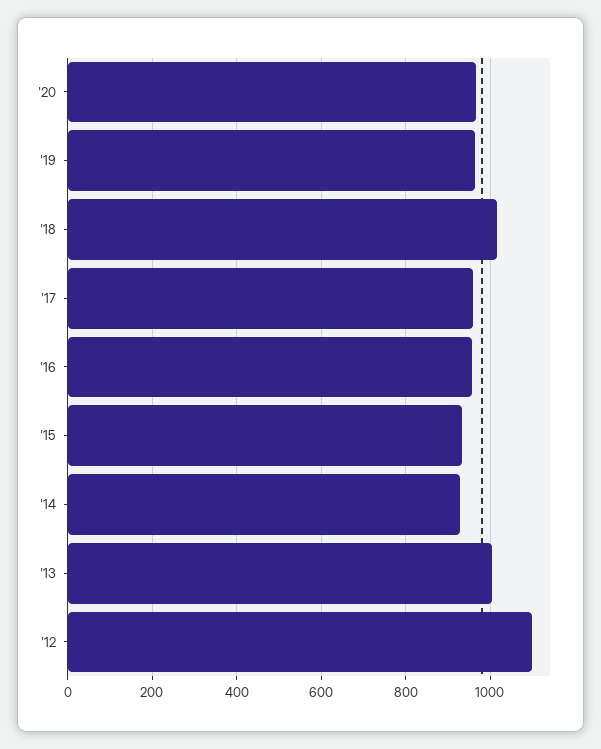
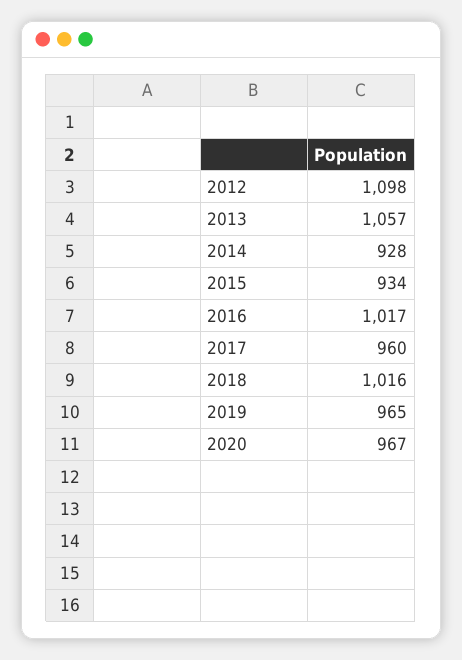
'16: 960 -> 1017
'13: 1000 -> 1057

